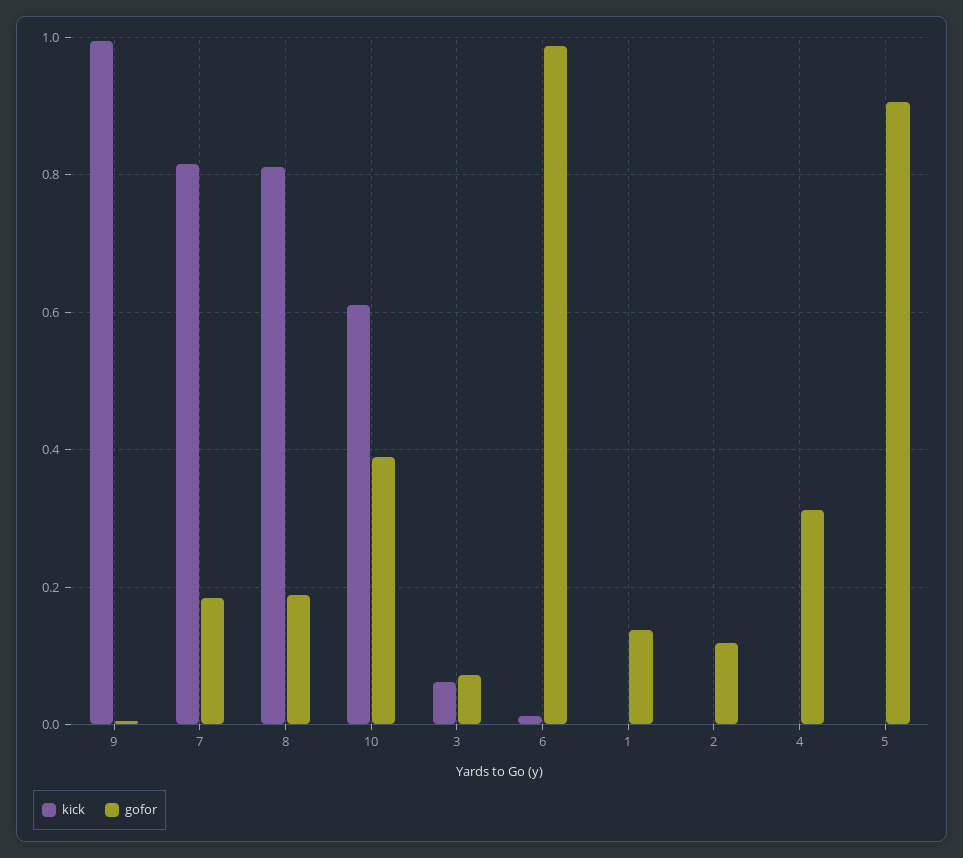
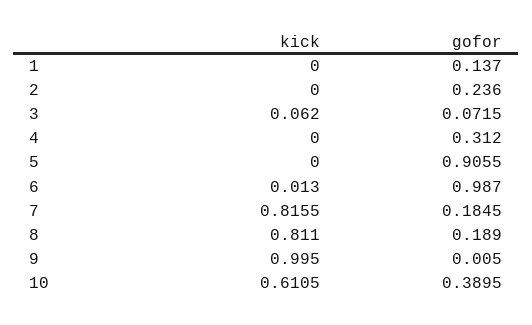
gofor, 2: 0.12 -> 0.236

